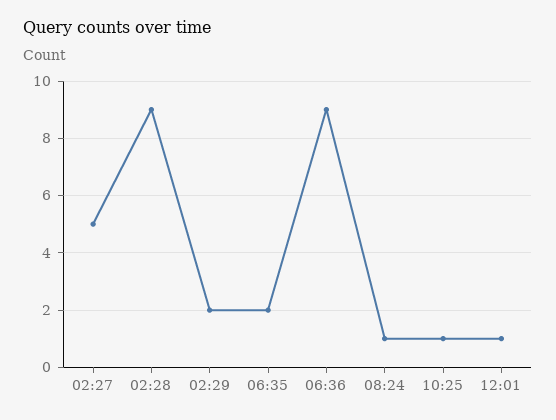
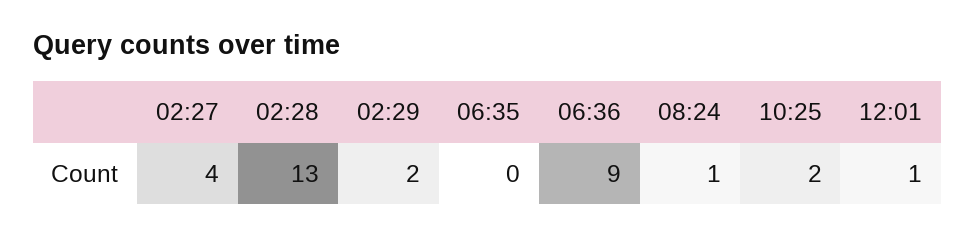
02:27: 5 -> 4
02:28: 9 -> 13
06:35: 2 -> 0
10:25: 1 -> 2

